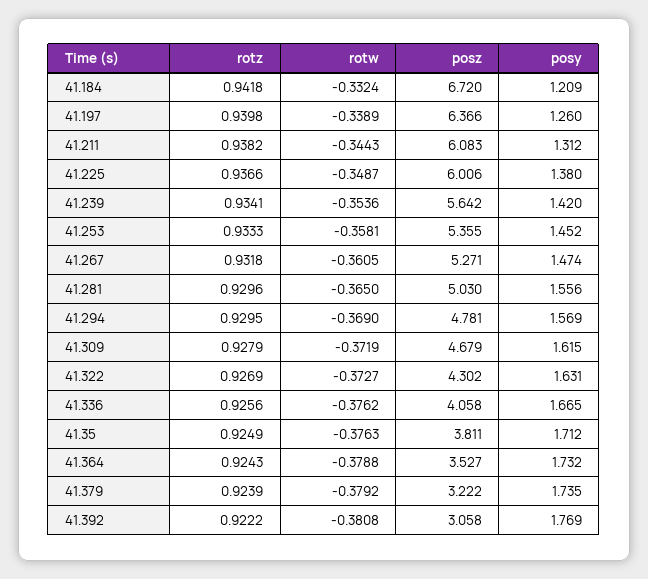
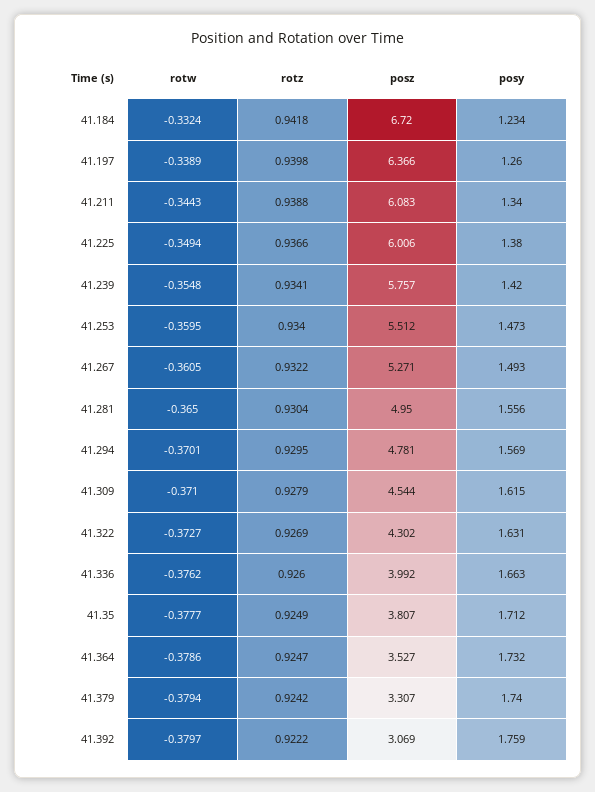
posy, 41.184: 1.209 -> 1.234
rotz, 41.211: 0.9382 -> 0.9388
posy, 41.211: 1.312 -> 1.34
rotw, 41.225: -0.3487 -> -0.3494
rotw, 41.239: -0.3536 -> -0.3548
posz, 41.239: 5.642 -> 5.757
rotz, 41.253: 0.9333 -> 0.934
rotw, 41.253: -0.3581 -> -0.3595
posz, 41.253: 5.355 -> 5.512
posy, 41.253: 1.452 -> 1.473
rotz, 41.267: 0.9318 -> 0.9322
posy, 41.267: 1.474 -> 1.493
rotz, 41.281: 0.9296 -> 0.9304
posz, 41.281: 5.03 -> 4.95
rotw, 41.294: -0.369 -> -0.3701
rotw, 41.309: -0.3719 -> -0.371
posz, 41.309: 4.679 -> 4.544
rotz, 41.336: 0.9256 -> 0.926
posz, 41.336: 4.058 -> 3.992
posy, 41.336: 1.665 -> 1.663
rotw, 41.35: -0.3763 -> -0.3777
posz, 41.35: 3.811 -> 3.807
rotz, 41.364: 0.9243 -> 0.9247
rotw, 41.364: -0.3788 -> -0.3786
rotz, 41.379: 0.9239 -> 0.9242
rotw, 41.379: -0.3792 -> -0.3794
posz, 41.379: 3.222 -> 3.307
posy, 41.379: 1.735 -> 1.74
rotw, 41.392: -0.3808 -> -0.3797
posz, 41.392: 3.058 -> 3.069
posy, 41.392: 1.769 -> 1.759

